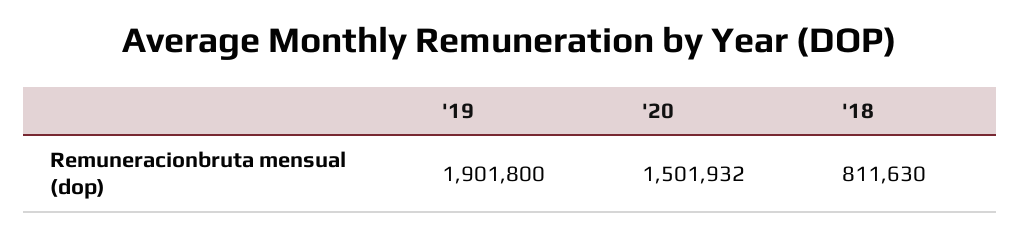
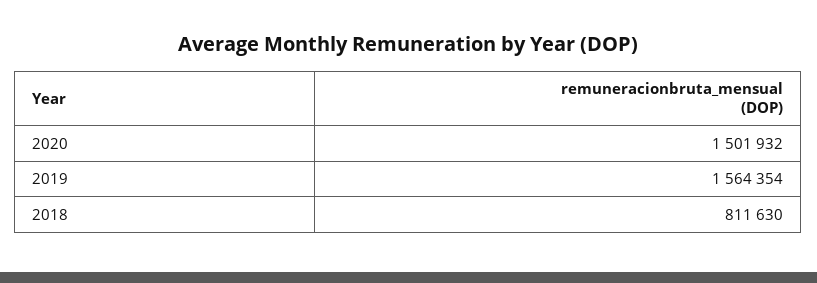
'19: 1901800 -> 1564354

